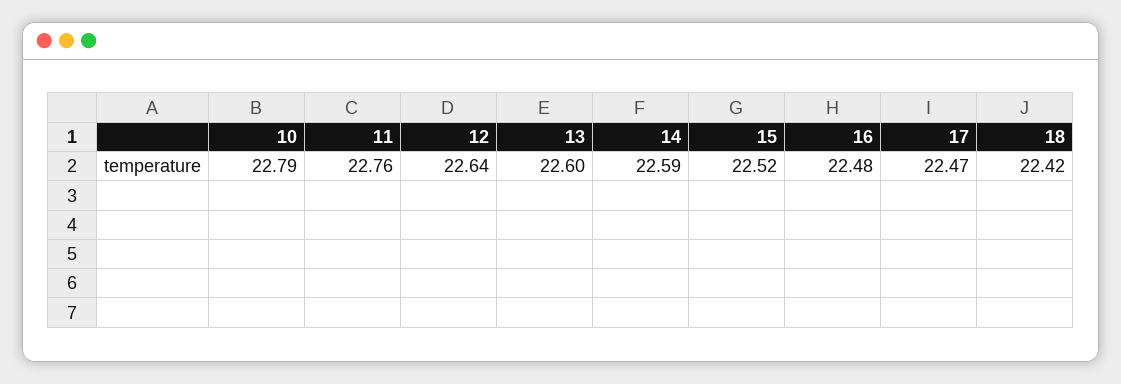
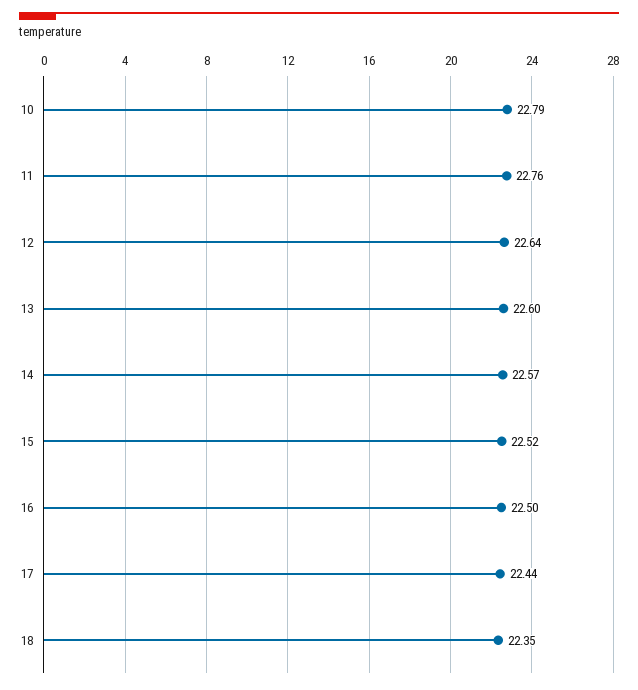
14: 22.59 -> 22.57
16: 22.48 -> 22.5
17: 22.47 -> 22.44
18: 22.42 -> 22.35

